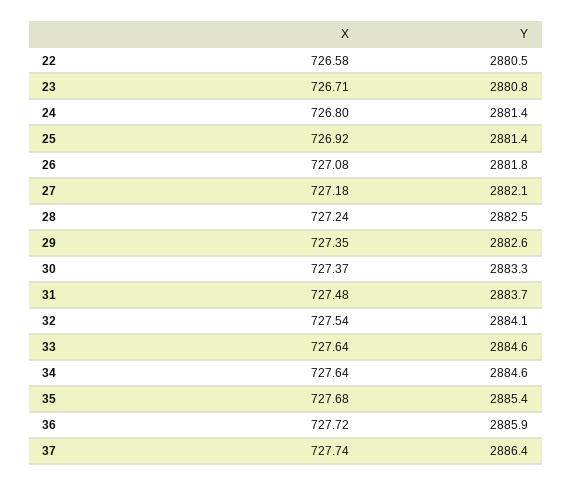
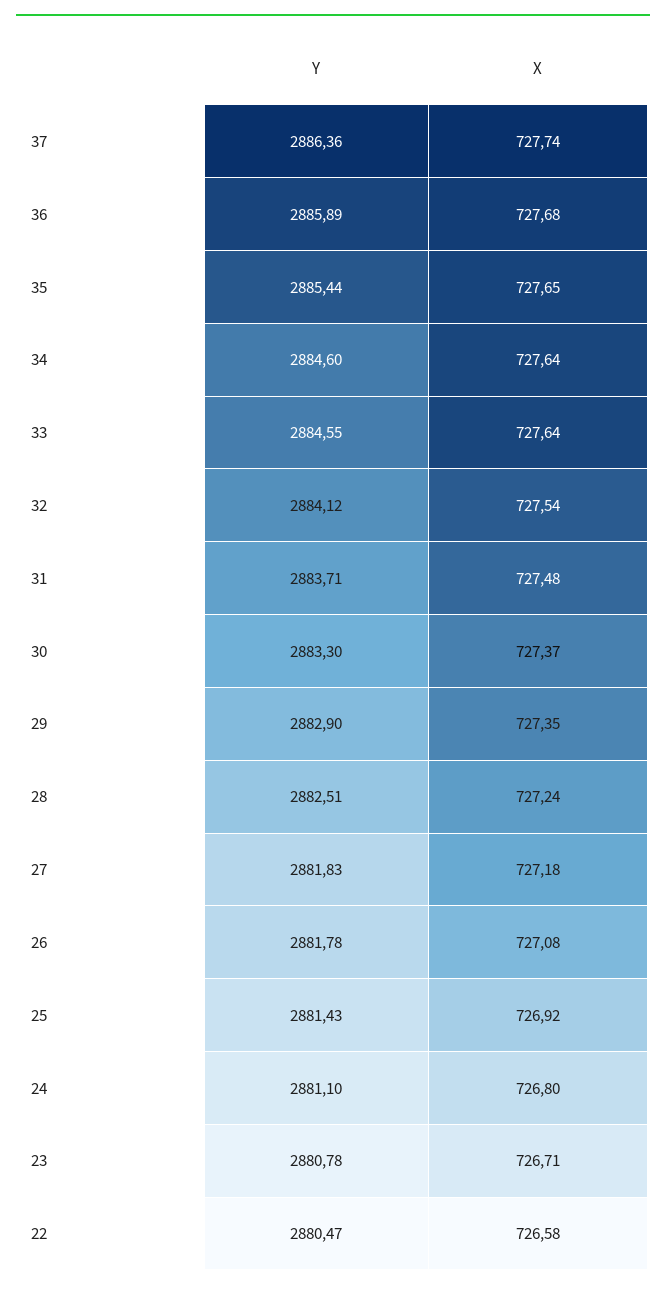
Y, 24: 2881.4 -> 2881.1
Y, 27: 2882.1 -> 2881.83
Y, 29: 2882.6 -> 2882.9
X, 35: 727.68 -> 727.65
X, 36: 727.72 -> 727.68

